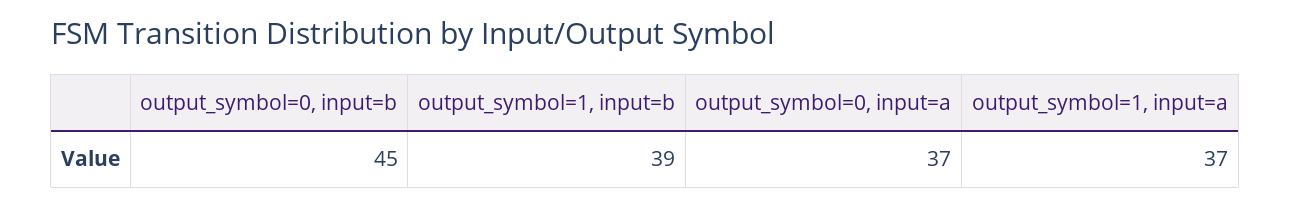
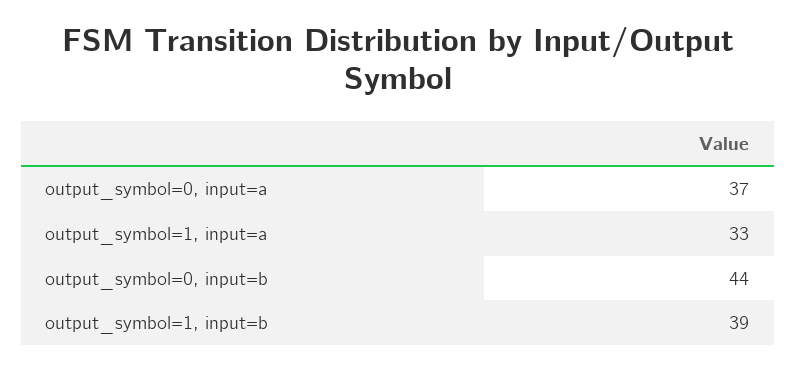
output_symbol=0, input=b: 45 -> 44
output_symbol=1, input=a: 37 -> 33

